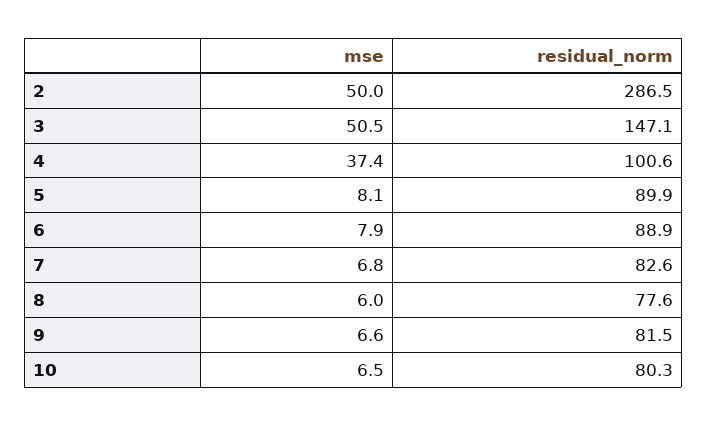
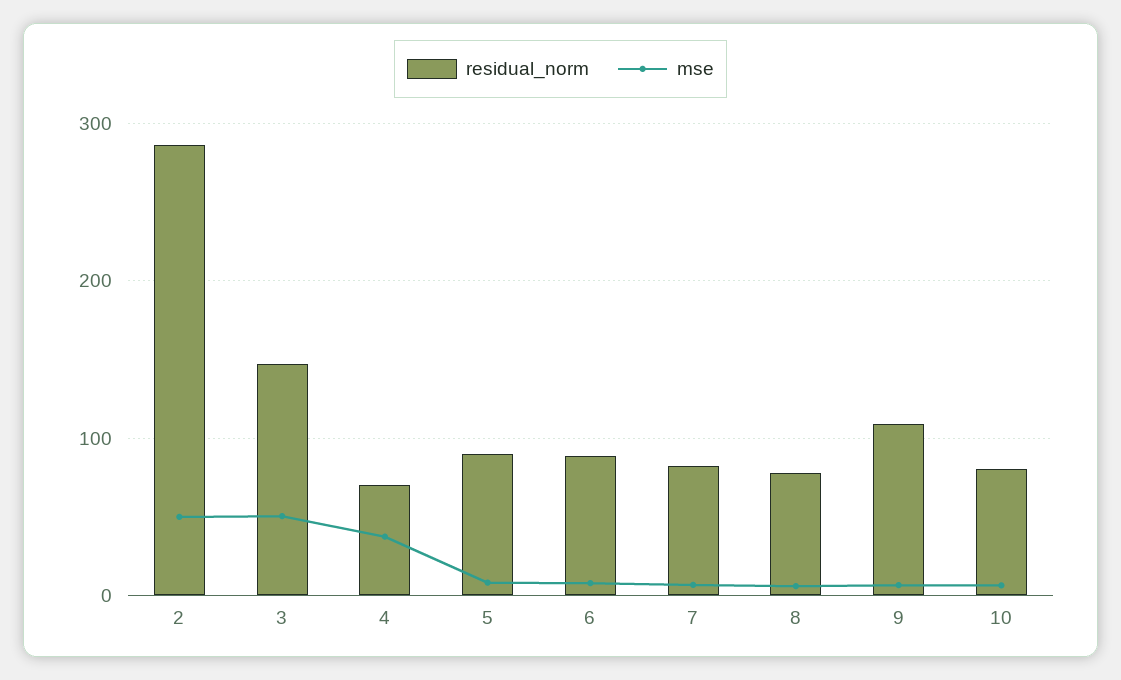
residual_norm, 4: 100.6 -> 70
residual_norm, 9: 81.5 -> 110

